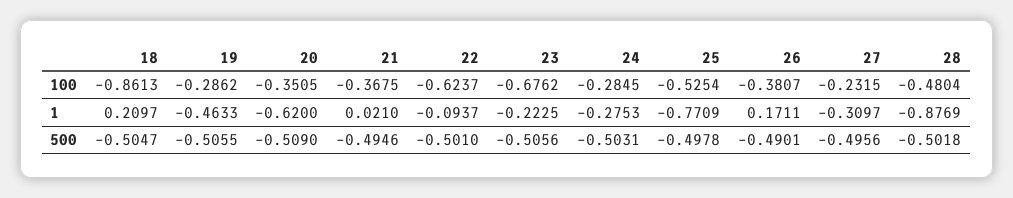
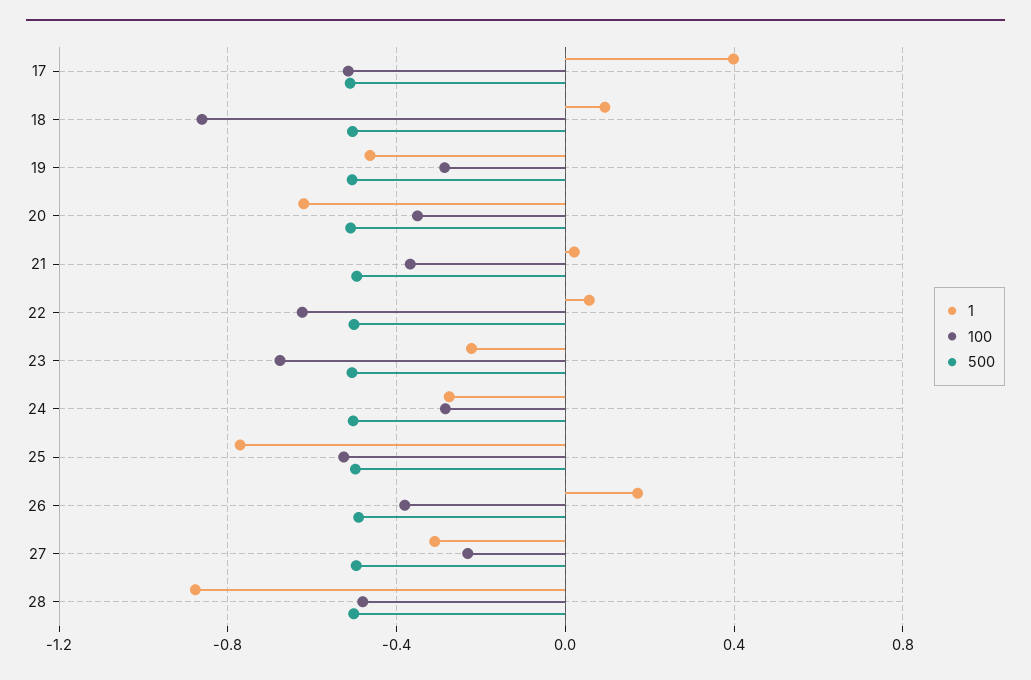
1, 18: 0.2097 -> 0.1
1, 22: -0.0937 -> 0.05
1, 17: none -> 0.4
100, 17: none -> -0.5
500, 17: none -> -0.5

